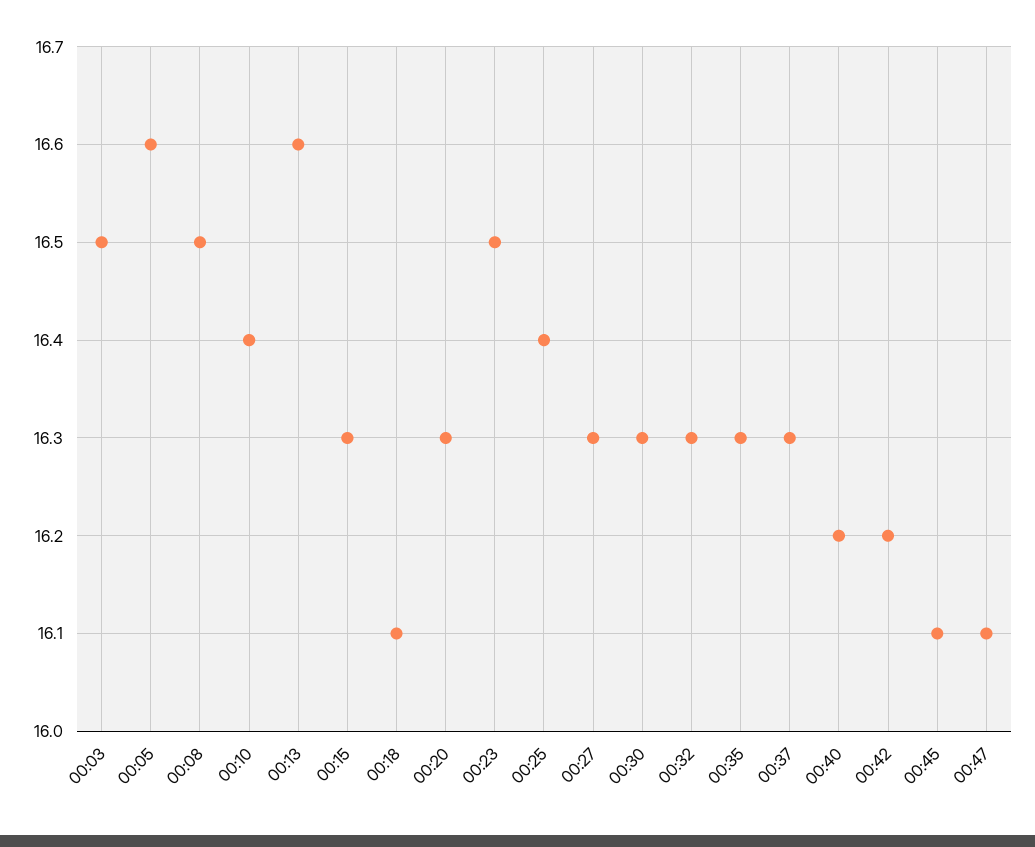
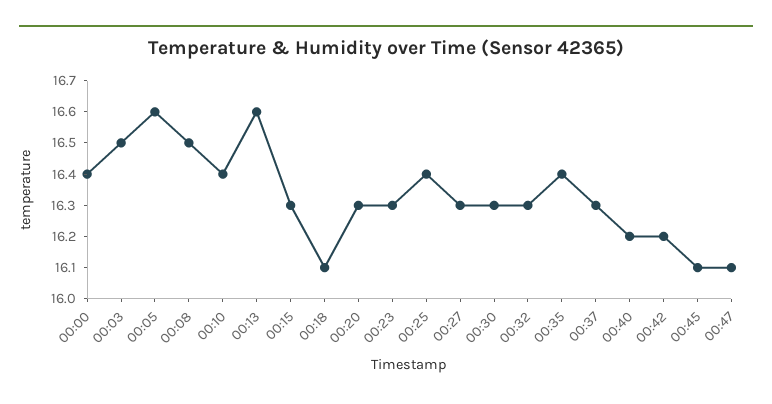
00:23: 16.5 -> 16.3
00:35: 16.3 -> 16.4
00:00: none -> 16.4

